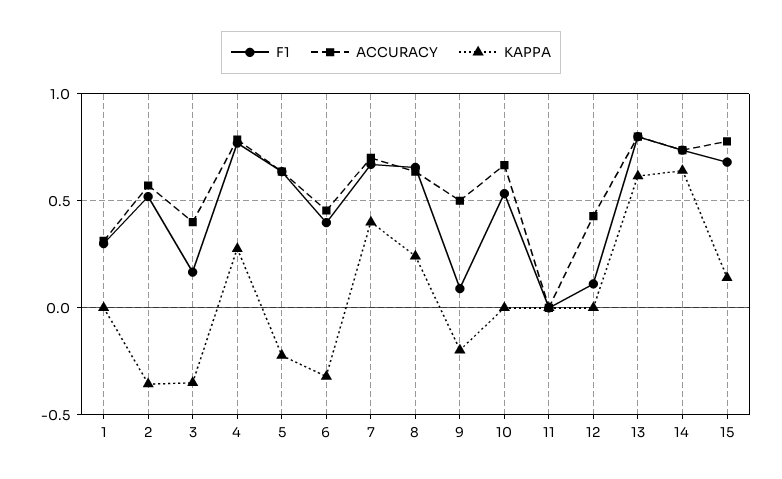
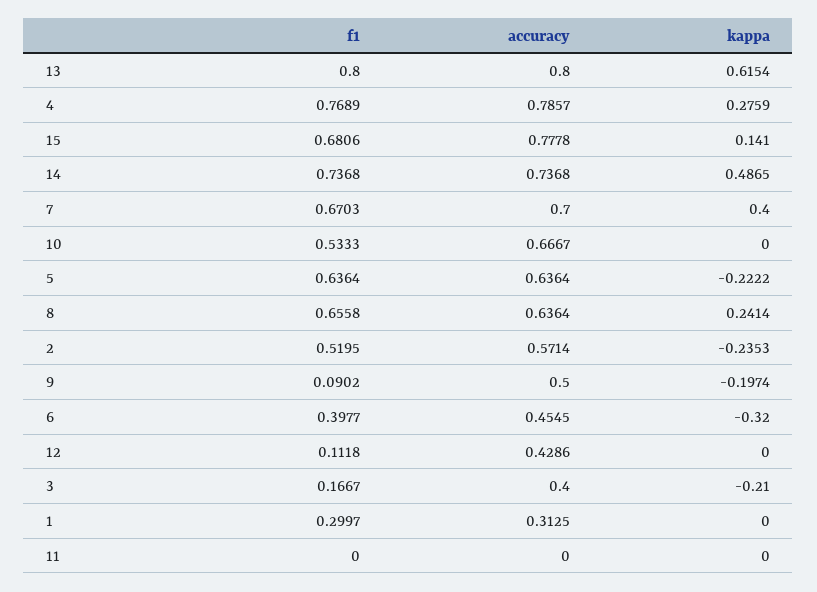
KAPPA, 2: -0.35 -> -0.2353
KAPPA, 3: -0.35 -> -0.21
KAPPA, 14: 0.65 -> 0.4865

